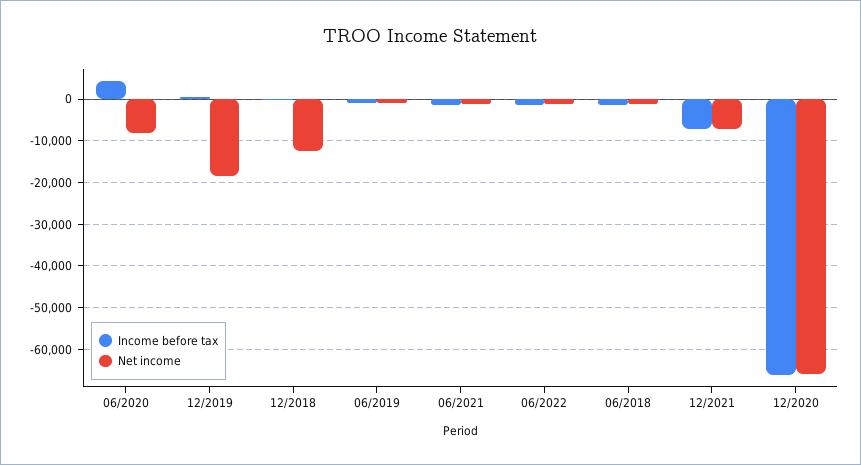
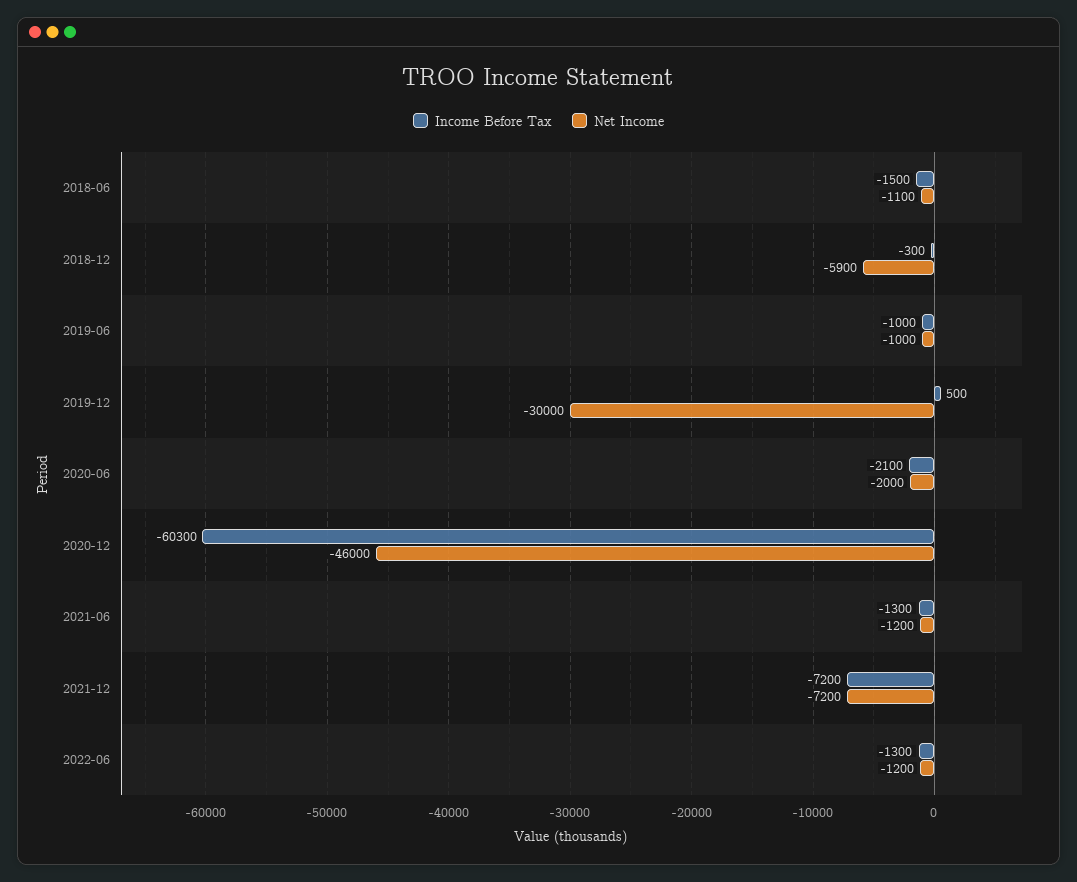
Income before tax, 06/2020: 4000 -> -2100
Net income, 06/2020: -8000 -> -2000
Net income, 12/2019: -18000 -> -30000
Net income, 12/2018: -12000 -> -5900
Income before tax, 12/2020: -66000 -> -60300
Net income, 12/2020: -66000 -> -46000

